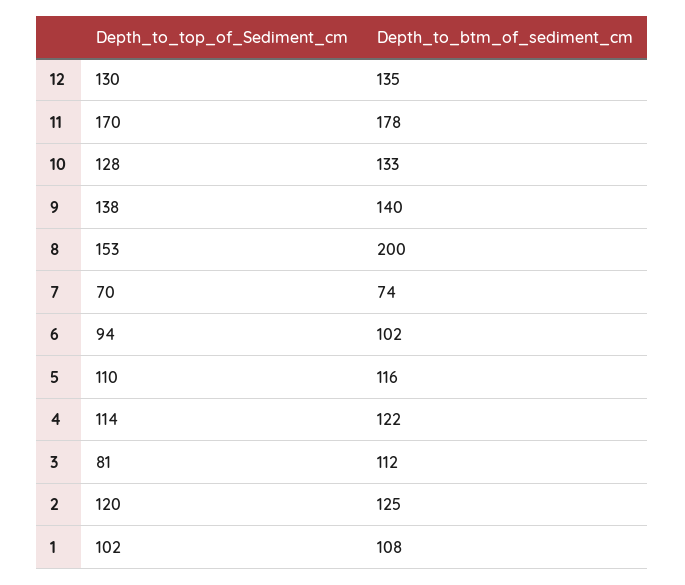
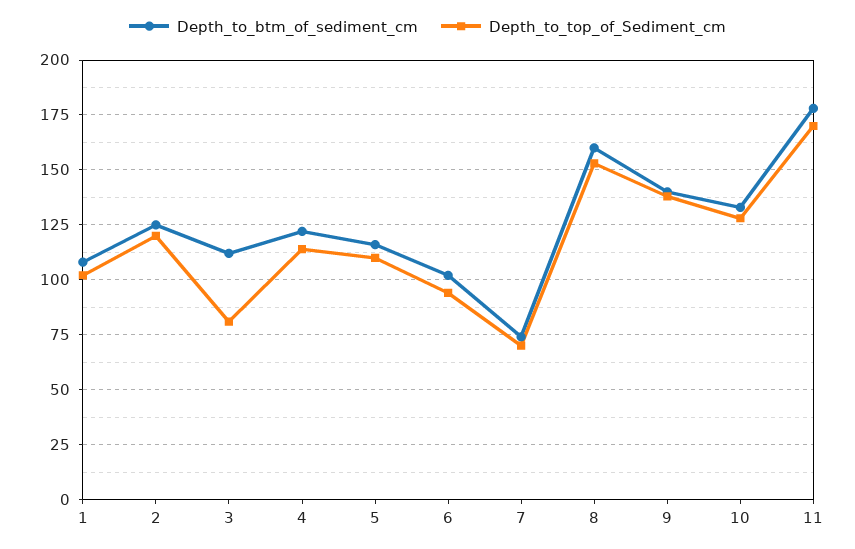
Depth_to_top_of_Sediment_cm, 12: 130 -> none
Depth_to_btm_of_sediment_cm, 12: 135 -> none
Depth_to_btm_of_sediment_cm, 8: 200 -> 160

